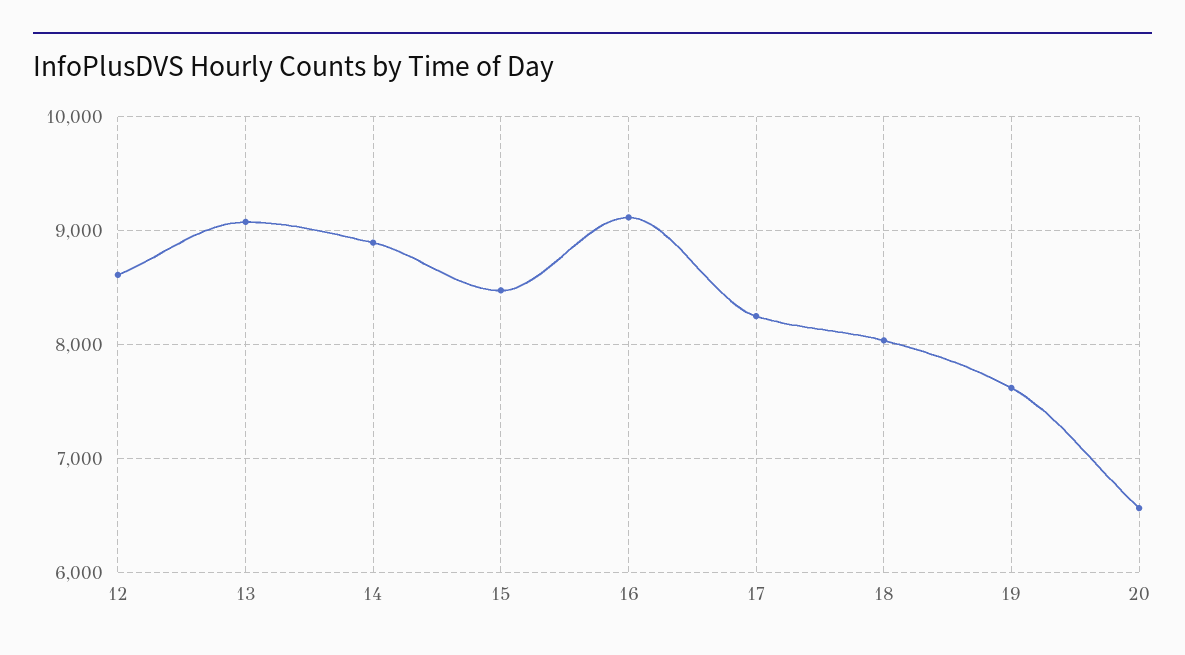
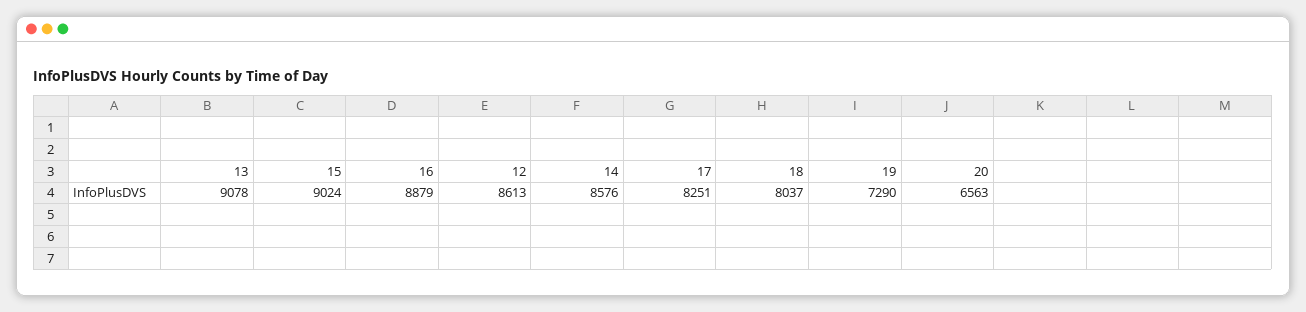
14: 8900 -> 8576
15: 8500 -> 9024
16: 9100 -> 8879
19: 7600 -> 7290

